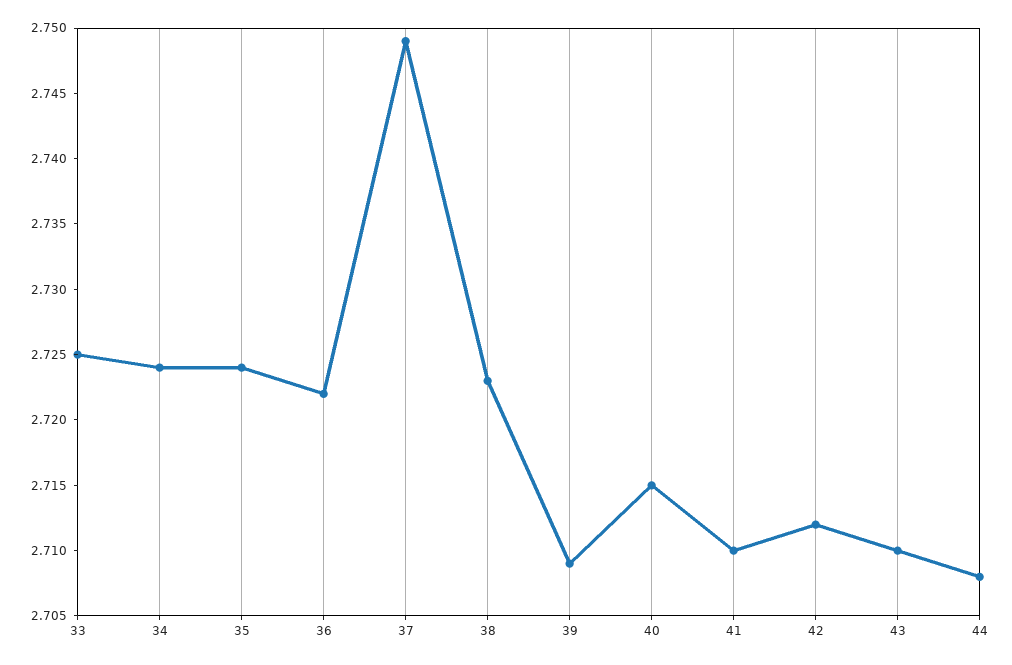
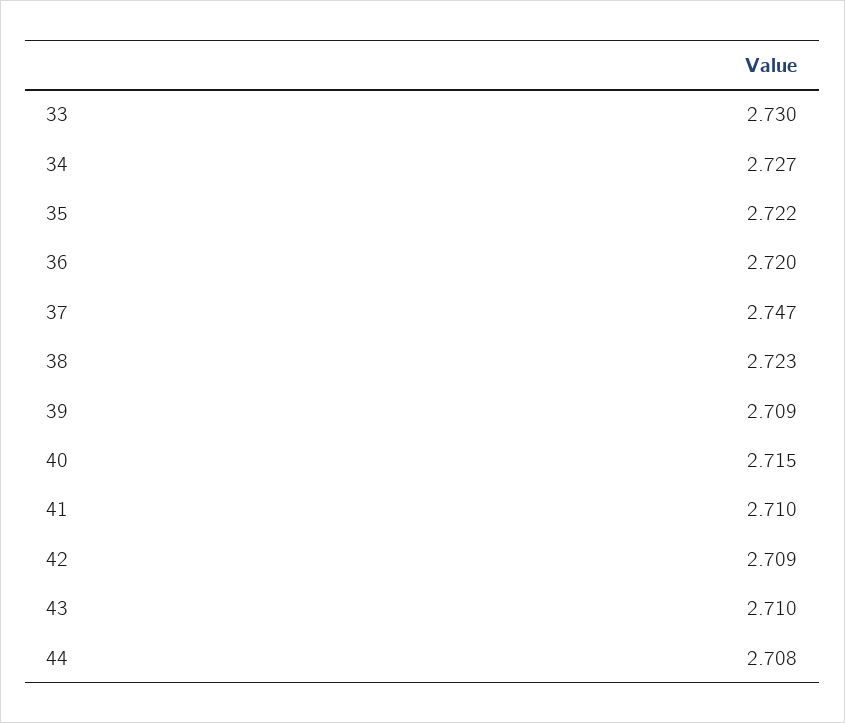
33: 2.725 -> 2.73
34: 2.724 -> 2.727
35: 2.724 -> 2.722
36: 2.722 -> 2.72
37: 2.749 -> 2.747
42: 2.712 -> 2.709

